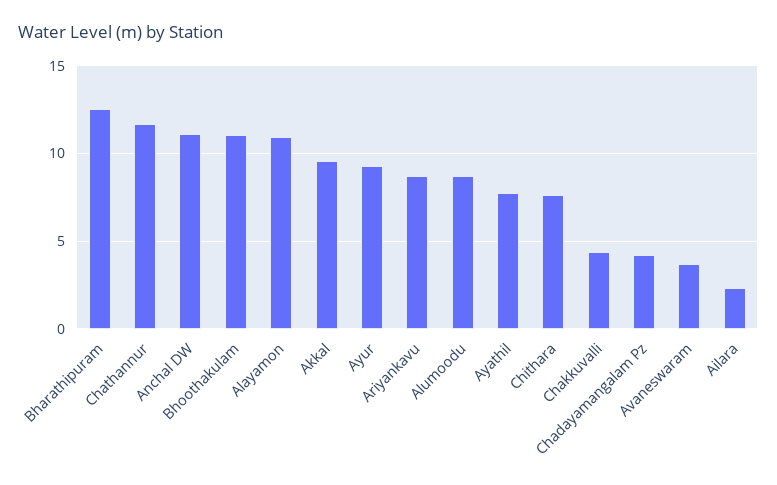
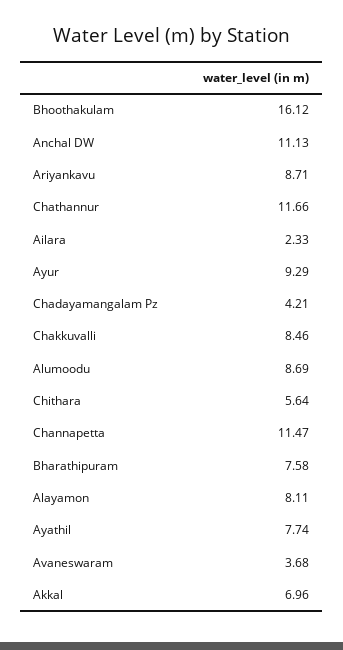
Bharathipuram: 12.5 -> 7.58
Bhoothakulam: 11 -> 16.12
Alayamon: 11 -> 8.11
Akkal: 9.5 -> 6.96
Chithara: 7.5 -> 5.64
Chakkuvalli: 4.5 -> 8.46
Channapetta: none -> 11.47

